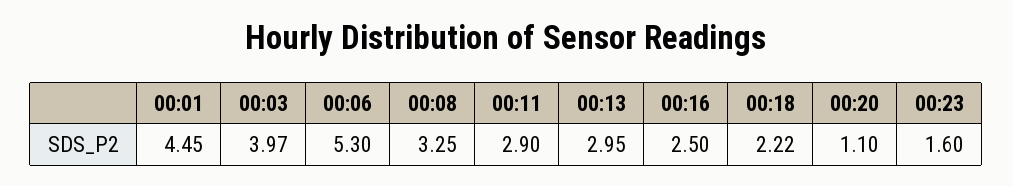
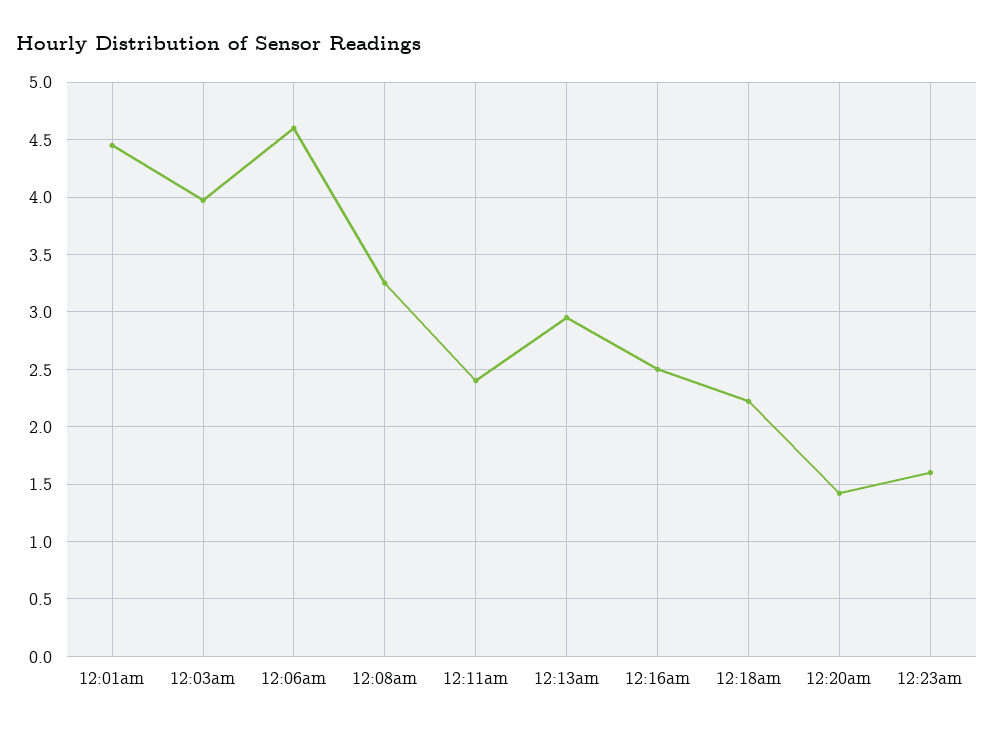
00:06: 5.3 -> 4.6
00:11: 2.9 -> 2.4
00:20: 1.1 -> 1.4

